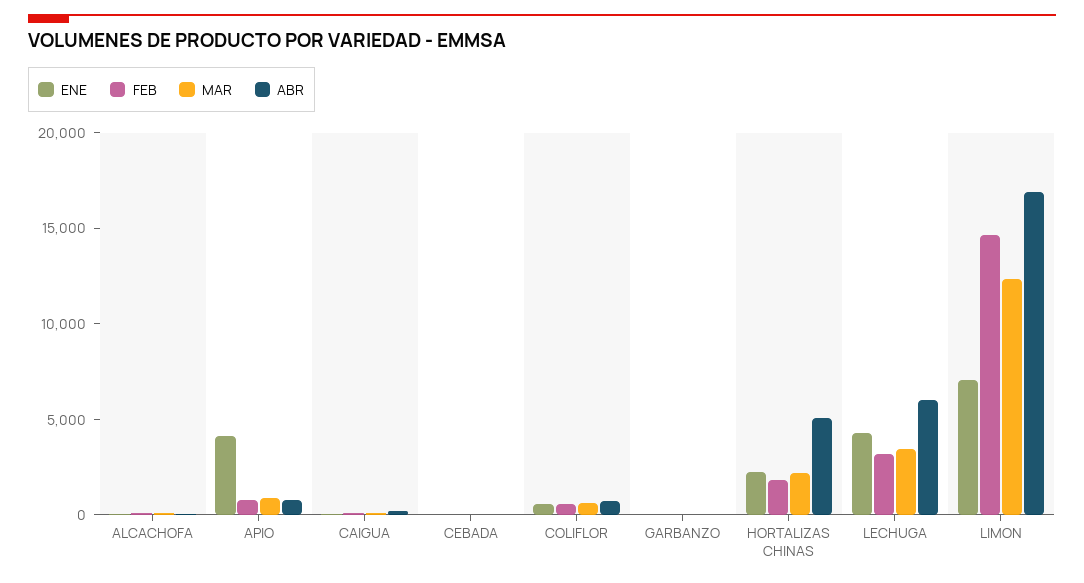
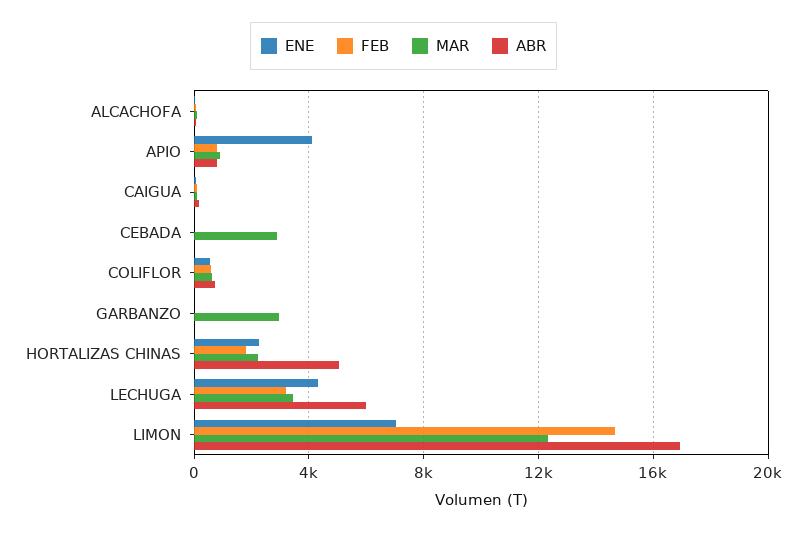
MAR, CEBADA: 0 -> 3000
MAR, GARBANZO: 0 -> 3000

